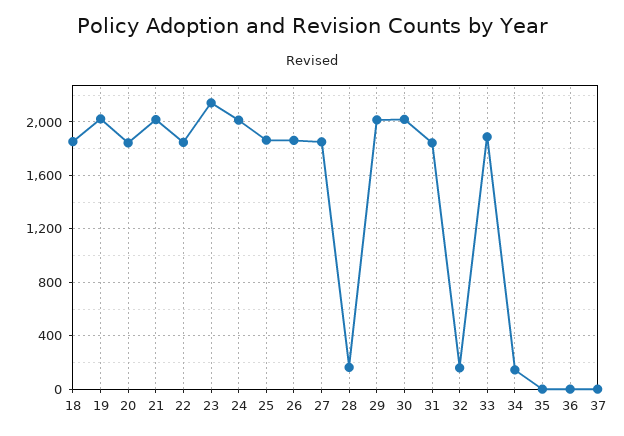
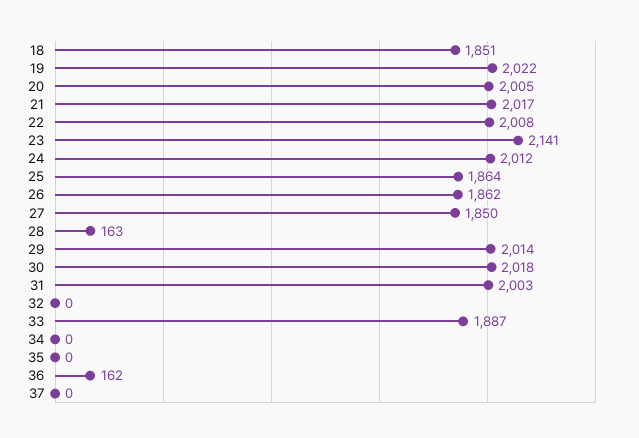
20: 1850 -> 2005
22: 1850 -> 2008
31: 1850 -> 2003
32: 150 -> 0
34: 150 -> 0
36: 0 -> 162

